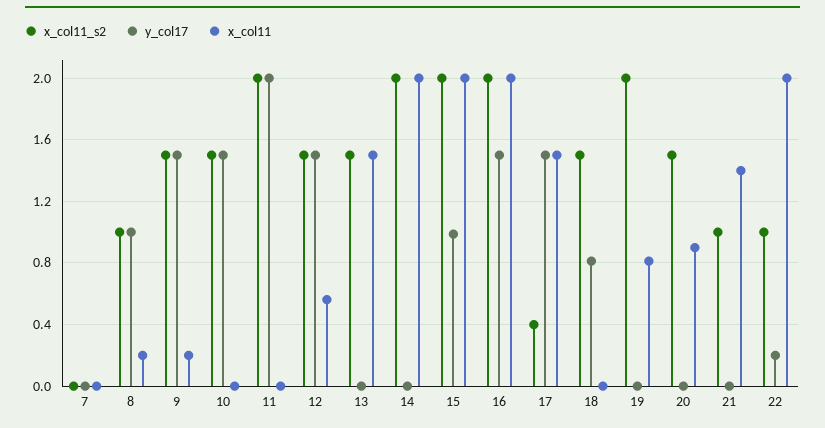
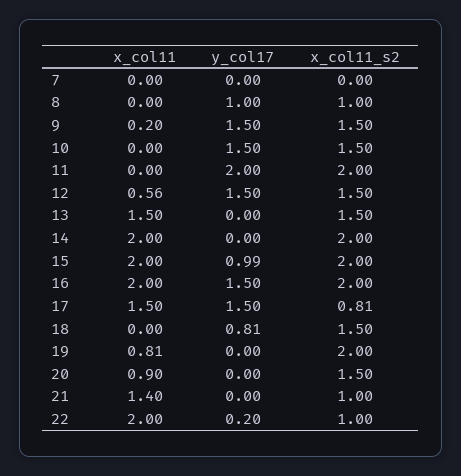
x_col11, 8: 0.2 -> 0
x_col11_s2, 17: 0.4 -> 0.81

